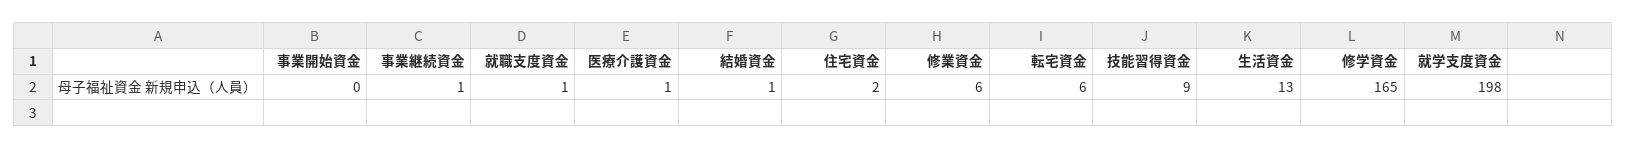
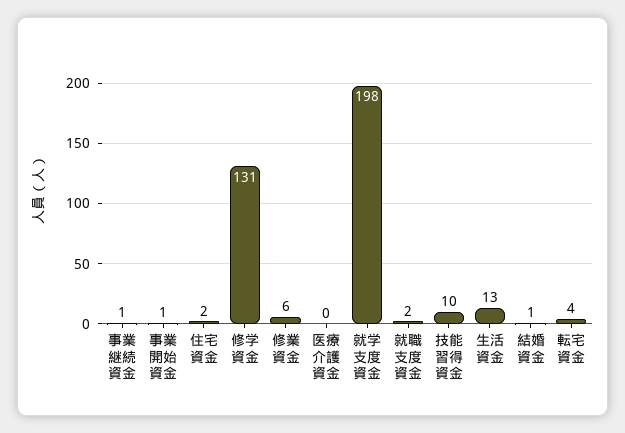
事業開始資金: 0 -> 1
就職支度資金: 1 -> 2
医療介護資金: 1 -> 0
転宅資金: 6 -> 4
技能習得資金: 9 -> 10
修学資金: 165 -> 131

